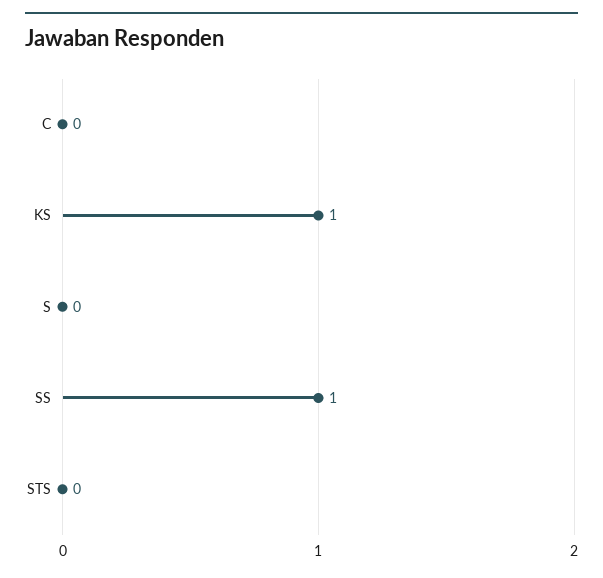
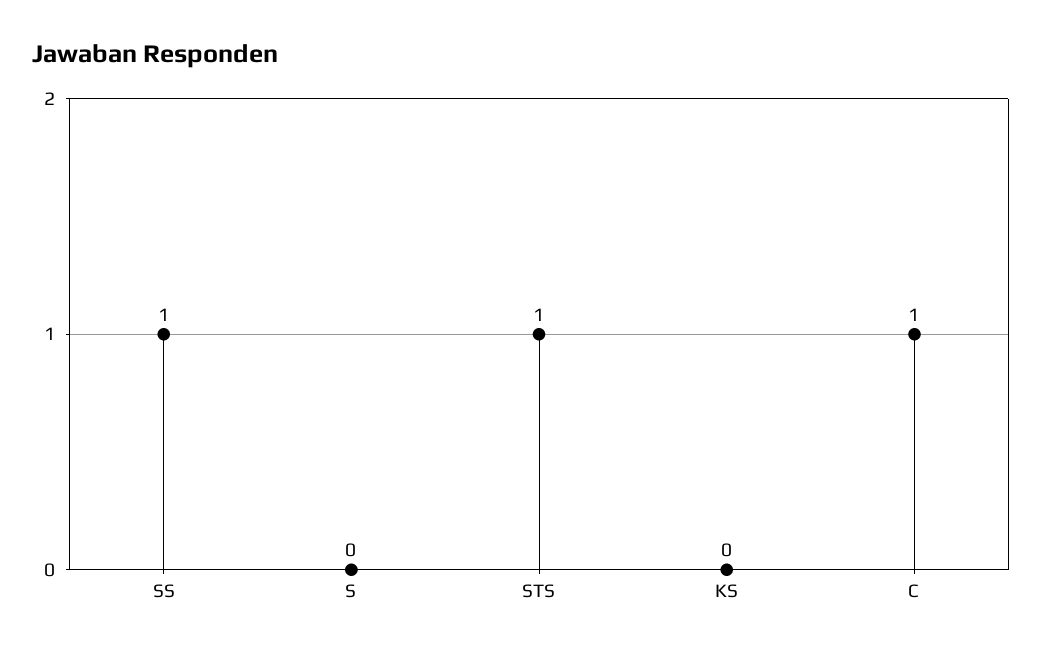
C: 0 -> 1
KS: 1 -> 0
STS: 0 -> 1

